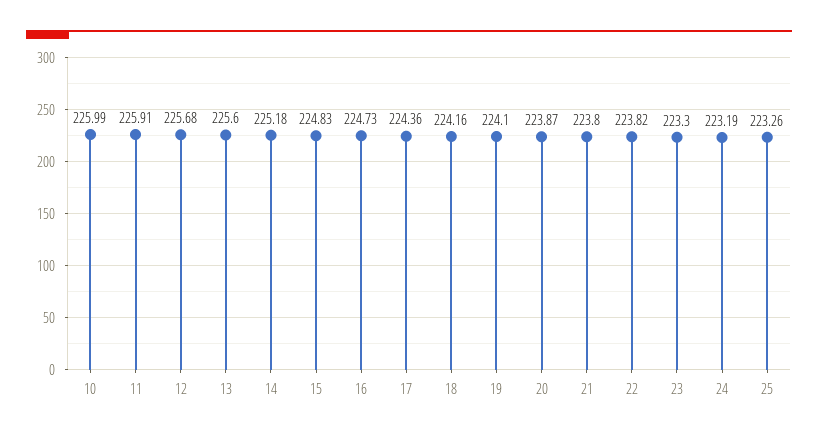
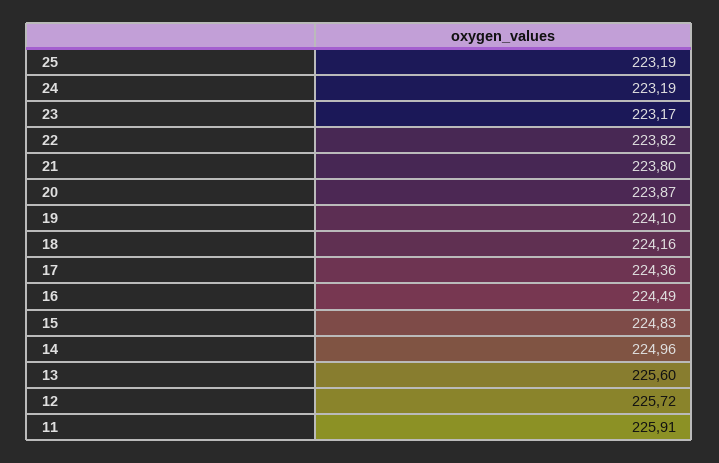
10: 225.99 -> none
12: 225.68 -> 225.72
14: 225.18 -> 224.96
16: 224.73 -> 224.49
23: 223.3 -> 223.17
25: 223.26 -> 223.19

